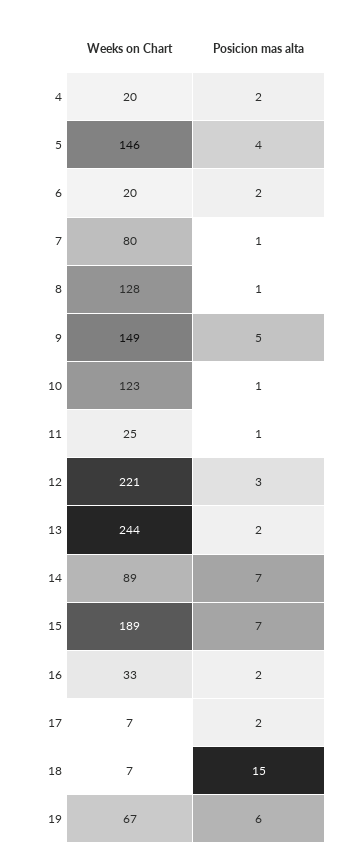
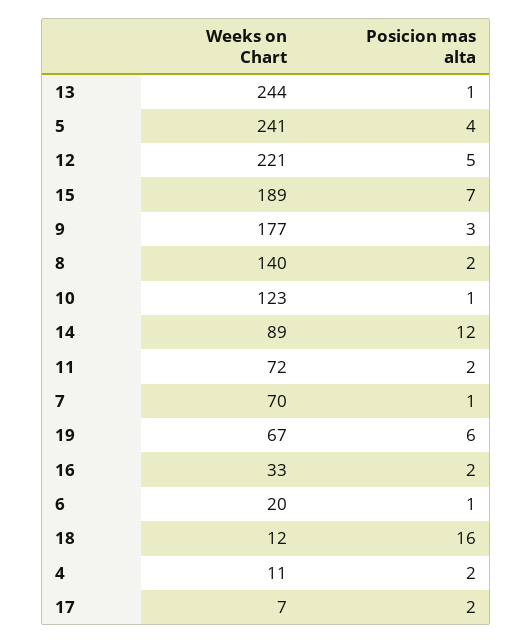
Weeks on Chart, 4: 20 -> 11
Weeks on Chart, 5: 146 -> 241
Posicion mas alta, 6: 2 -> 1
Weeks on Chart, 7: 80 -> 70
Weeks on Chart, 8: 128 -> 140
Posicion mas alta, 8: 1 -> 2
Weeks on Chart, 9: 149 -> 177
Posicion mas alta, 9: 5 -> 3
Weeks on Chart, 11: 25 -> 72
Posicion mas alta, 11: 1 -> 2
Posicion mas alta, 12: 3 -> 5
Posicion mas alta, 13: 2 -> 1
Posicion mas alta, 14: 7 -> 12
Weeks on Chart, 18: 7 -> 12
Posicion mas alta, 18: 15 -> 16

